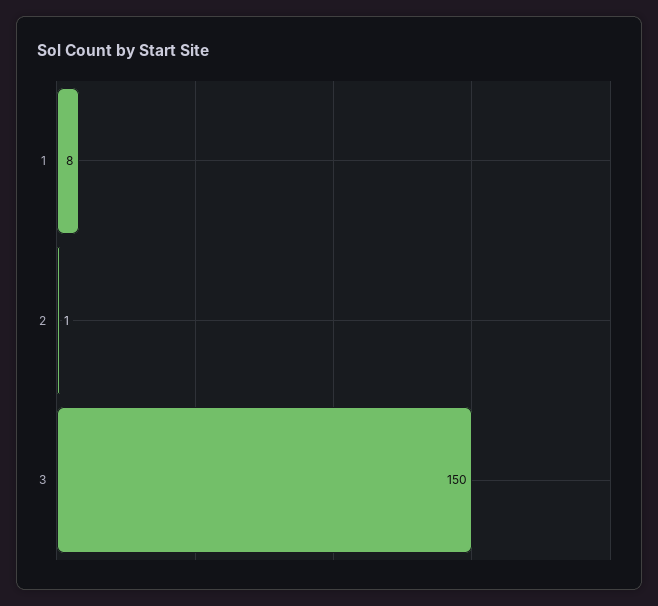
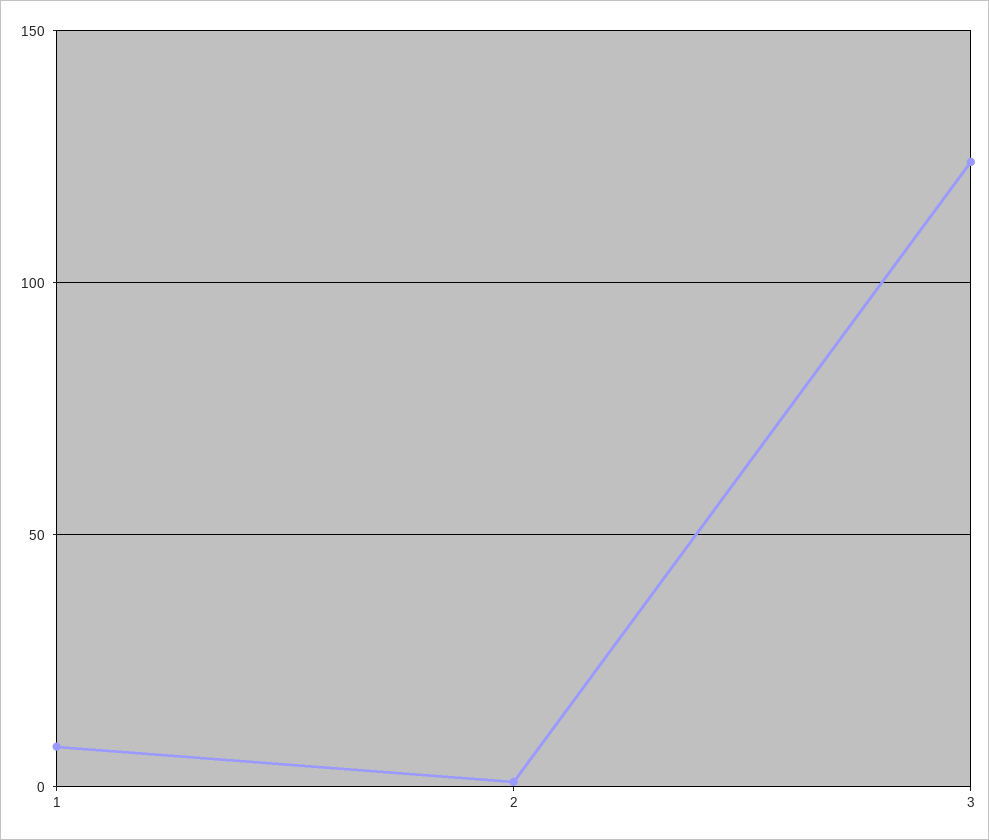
3: 150 -> 125

